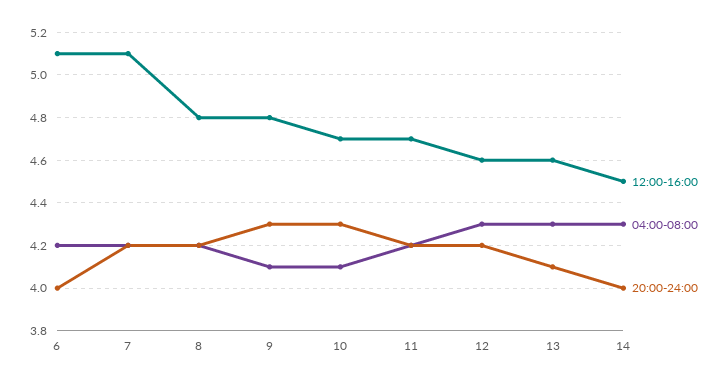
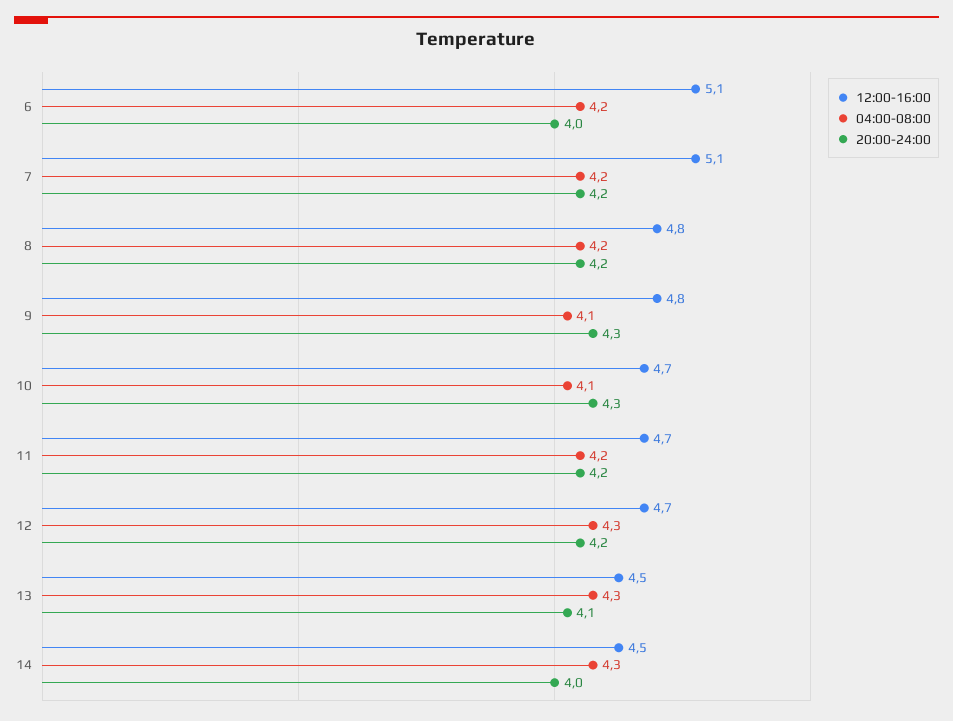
12:00-16:00, 12: 4.6 -> 4.7
12:00-16:00, 13: 4.6 -> 4.5

